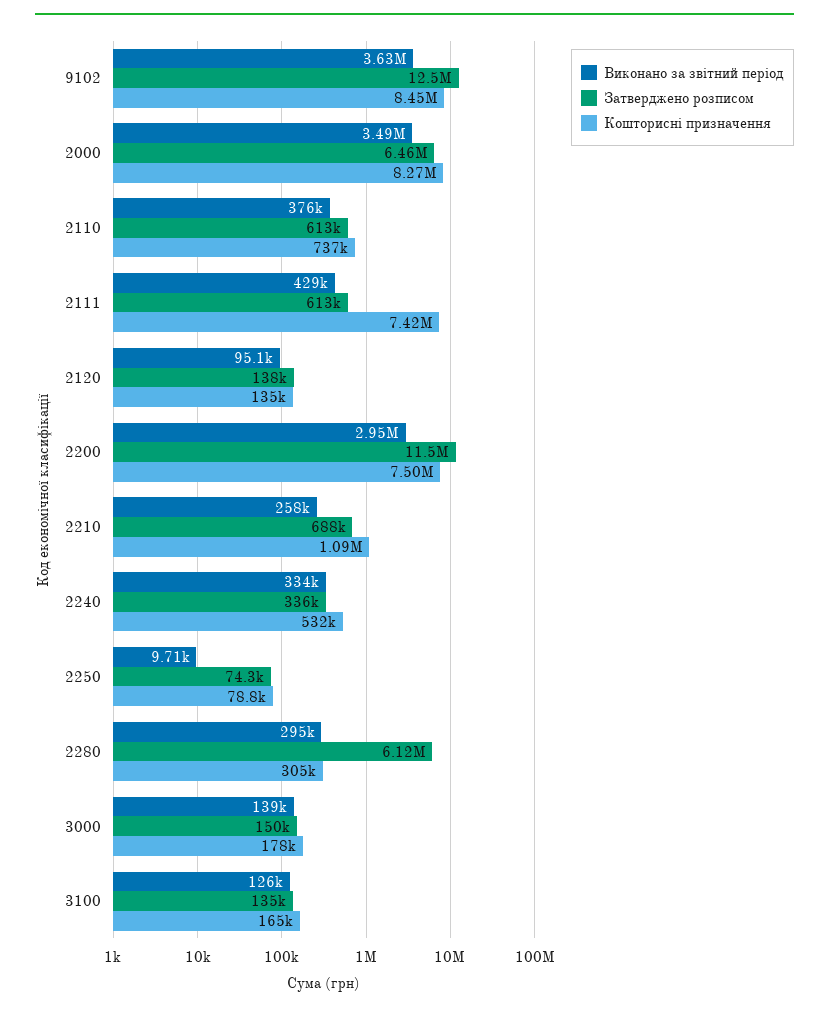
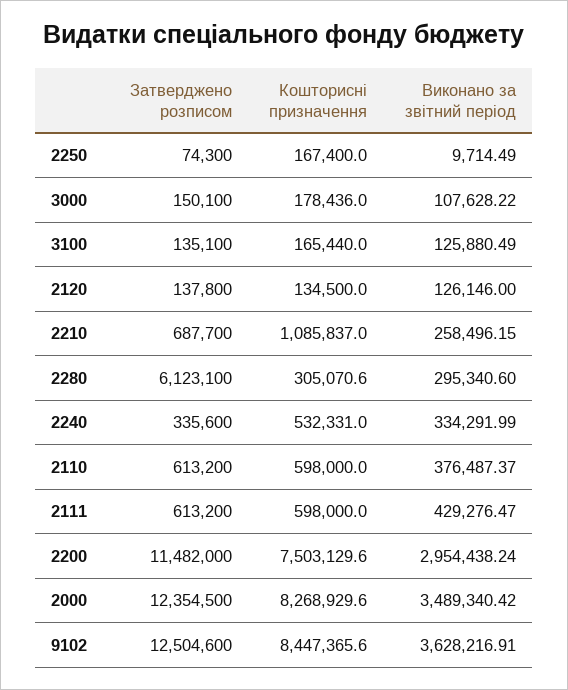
Затверджено розписом, 2000: 6460000 -> 12354500
Кошторисні призначення, 2110: 737000 -> 598000
Кошторисні призначення, 2111: 7420000 -> 598000
Виконано за звітний період, 2120: 95100 -> 126146
Кошторисні призначення, 2250: 78800 -> 167400
Виконано за звітний період, 3000: 139000 -> 107628.22

